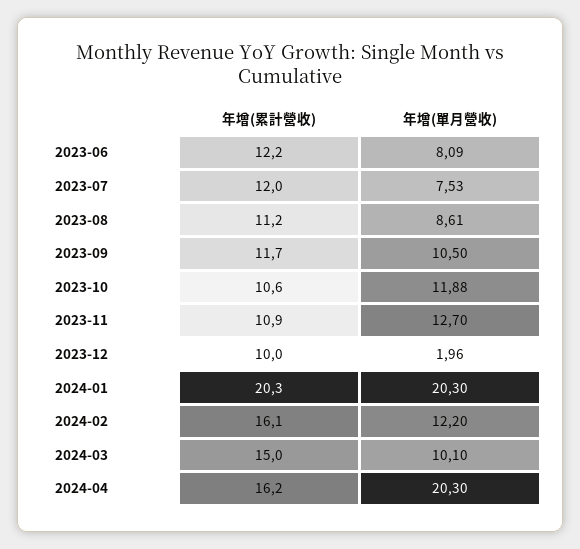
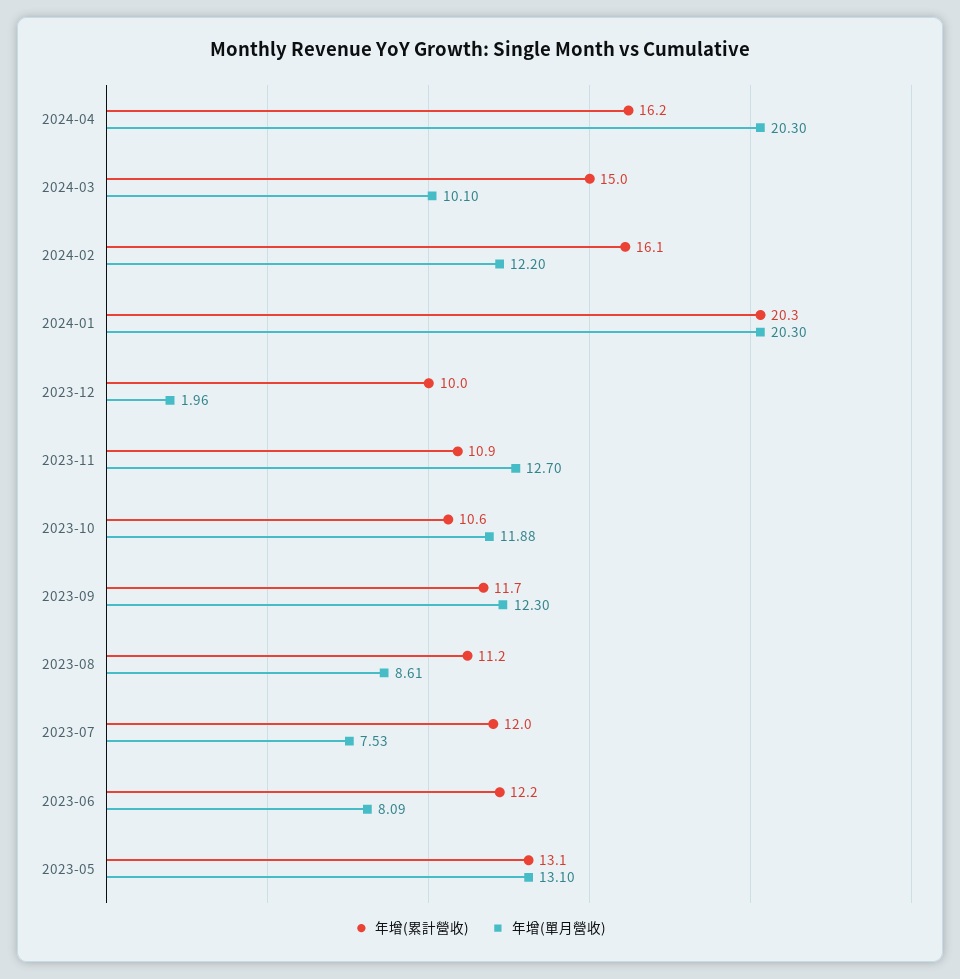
年增(單月營收), 2023-09: 10.5 -> 12.3
年增(累計營收), 2023-05: none -> 13.1
年增(單月營收), 2023-05: none -> 13.1

